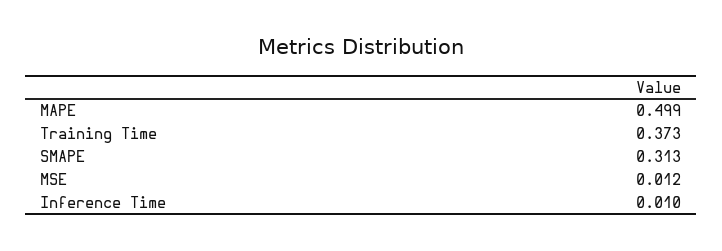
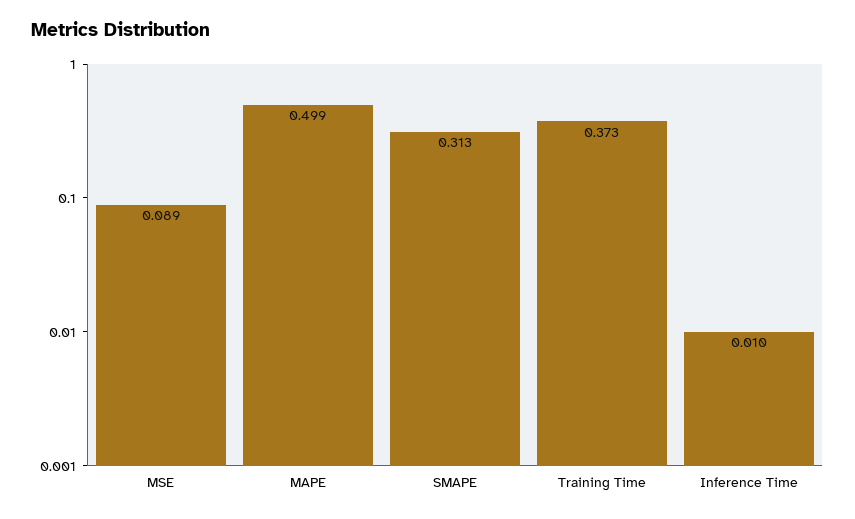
MSE: 0.012 -> 0.089

